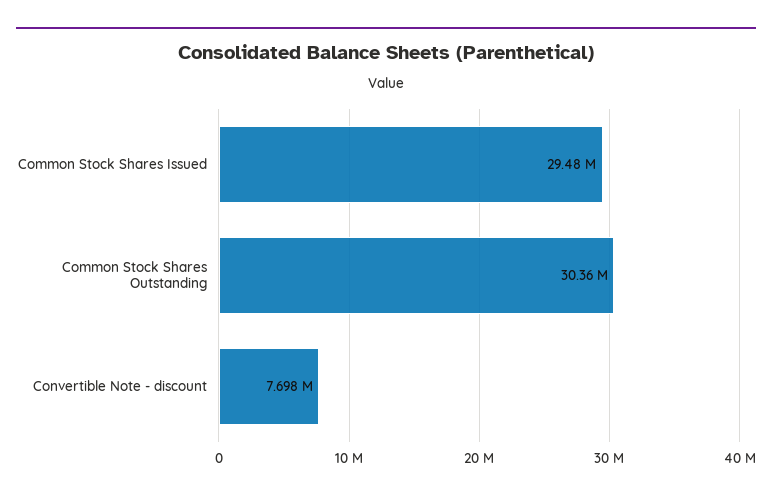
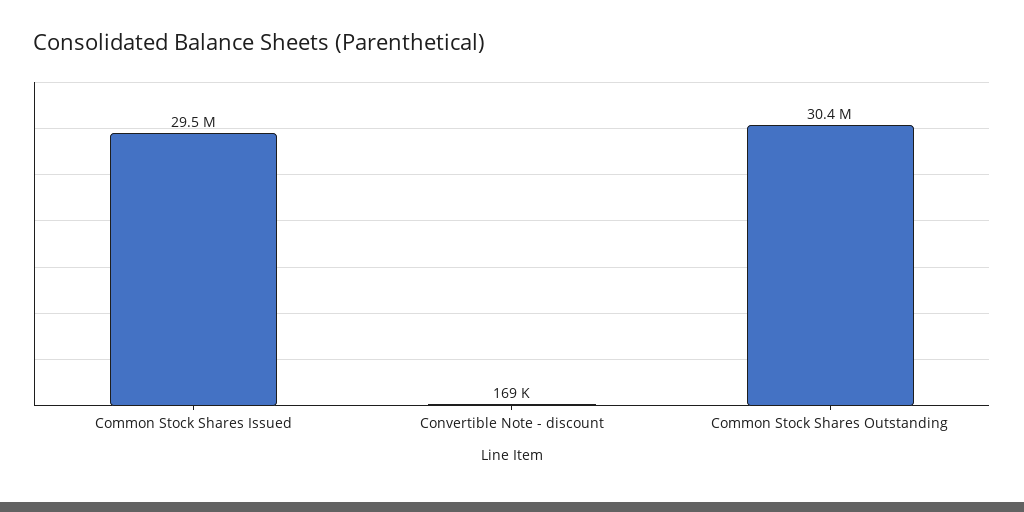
Convertible Note - discount: 7698000 -> 169000

